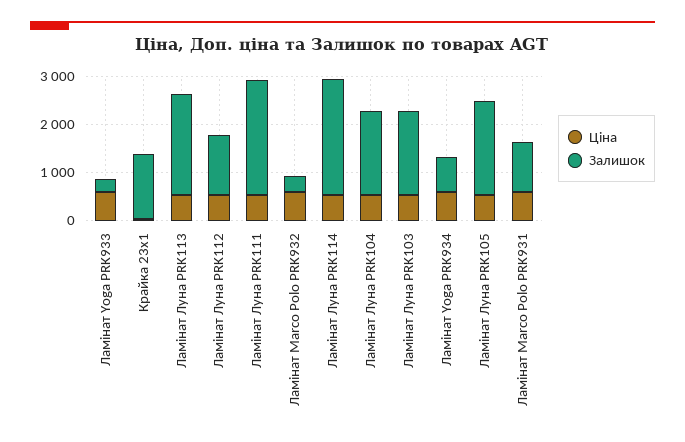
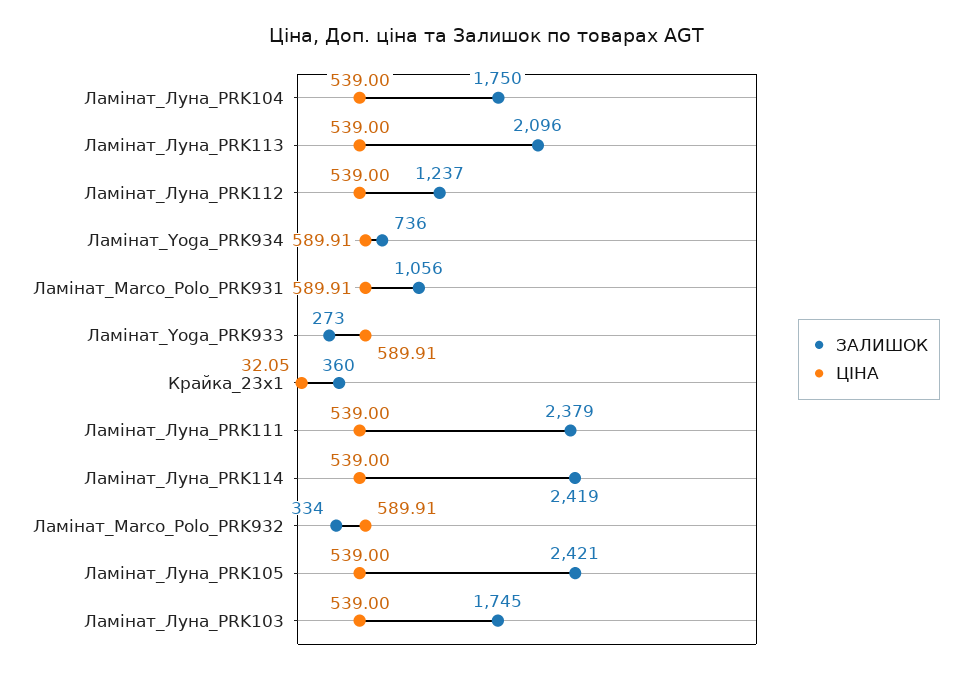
Залишок, Крайка 23x1: 1400 -> 360
Залишок, Ламінат Луна PRK105: 2000 -> 2421

